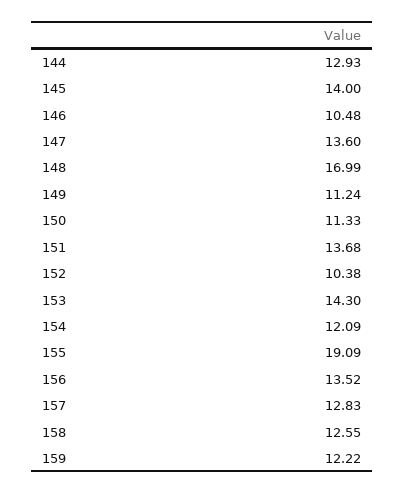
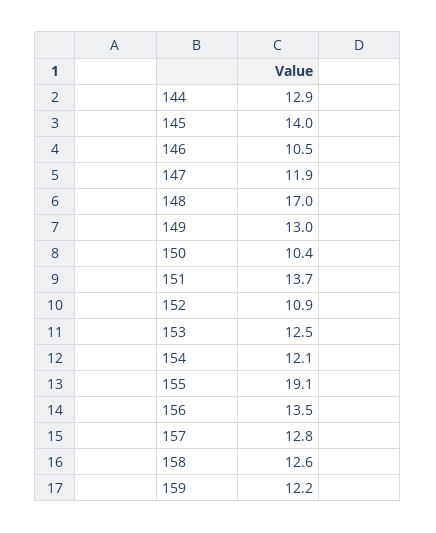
147: 13.6 -> 11.9
149: 11.24 -> 13
150: 11.33 -> 10.4
152: 10.38 -> 10.9
153: 14.3 -> 12.5

